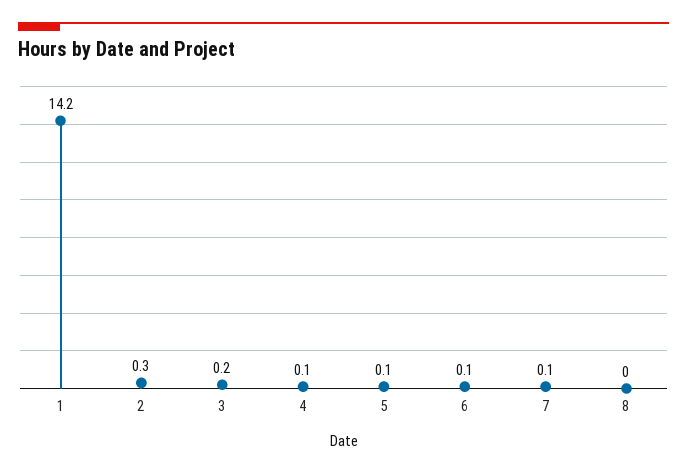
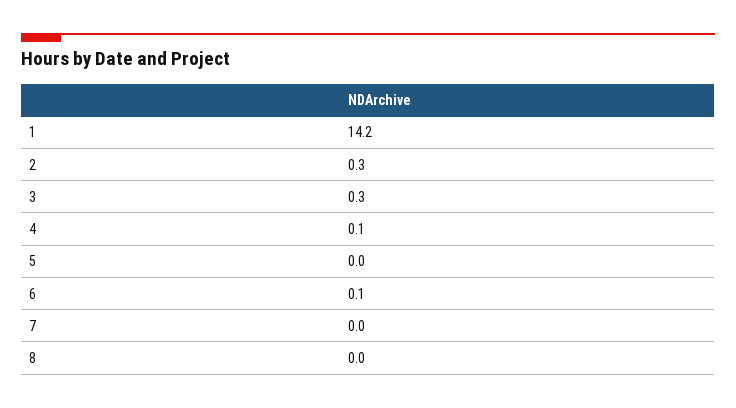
3: 0.2 -> 0.3
5: 0.1 -> 0
7: 0.1 -> 0

